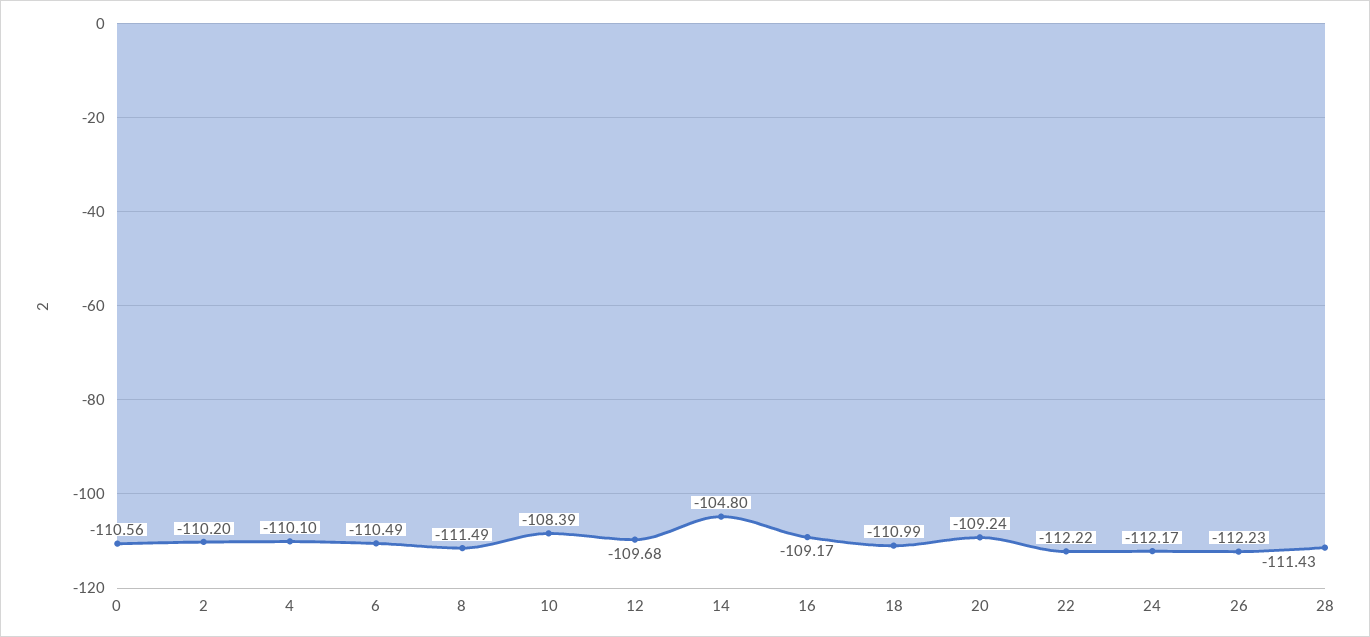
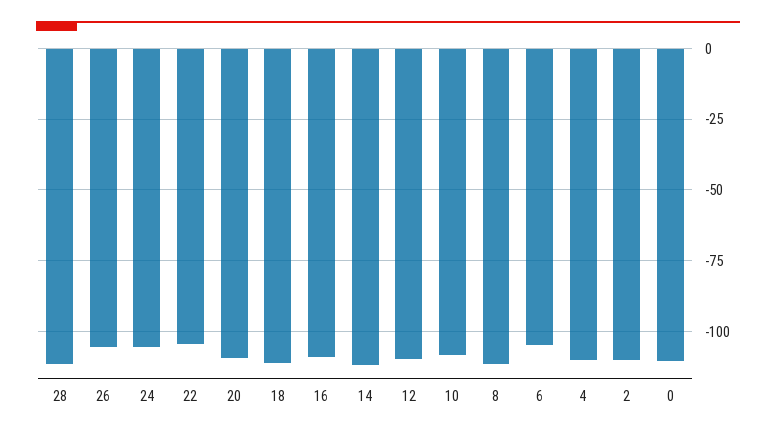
6: -110.49 -> -105
14: -104.8 -> -112.5
22: -112.22 -> -105
24: -112.17 -> -105
26: -112.23 -> -105

